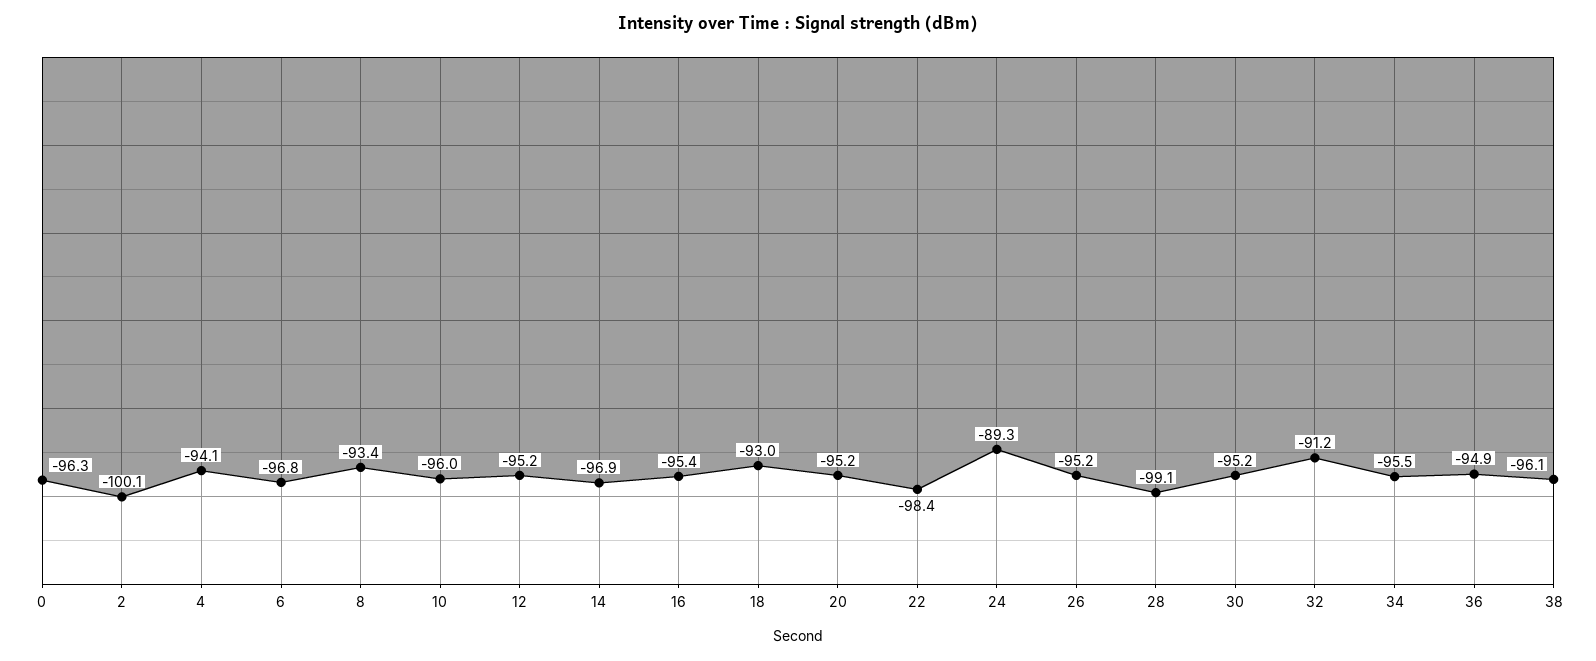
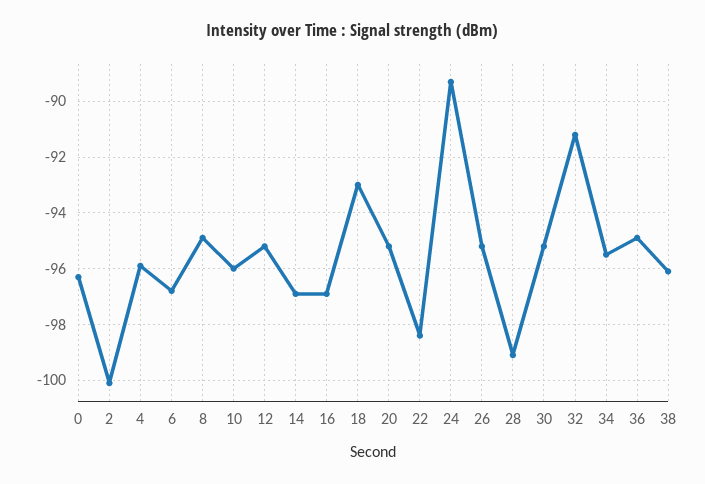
4: -94.1 -> -96
8: -93.4 -> -95
16: -95.4 -> -97

